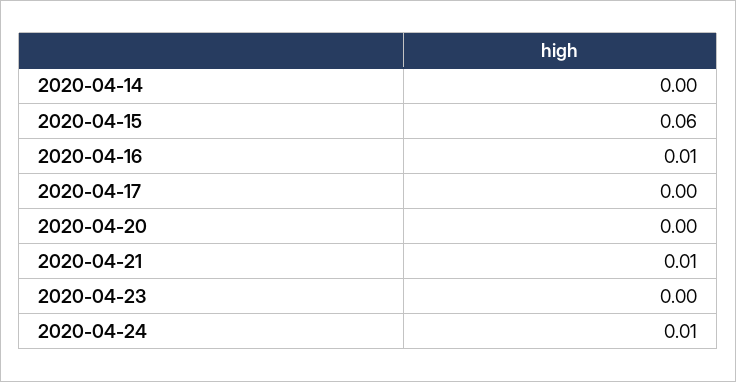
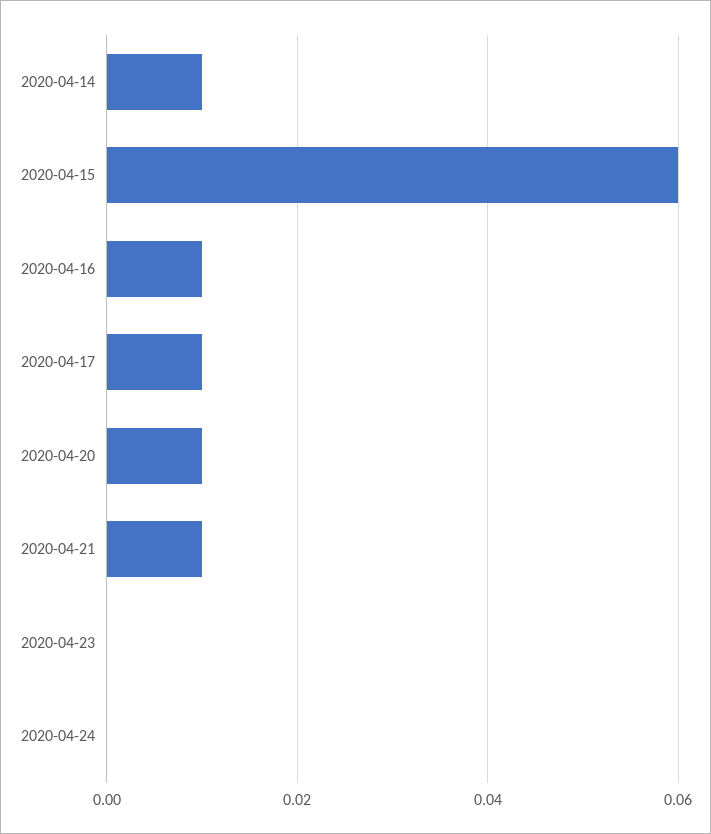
2020-04-14: 0 -> 0.01
2020-04-17: 0 -> 0.01
2020-04-20: 0 -> 0.01
2020-04-24: 0.01 -> 0

